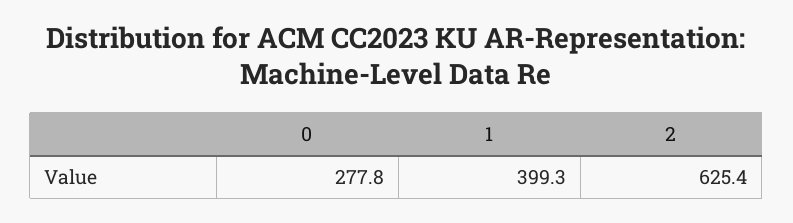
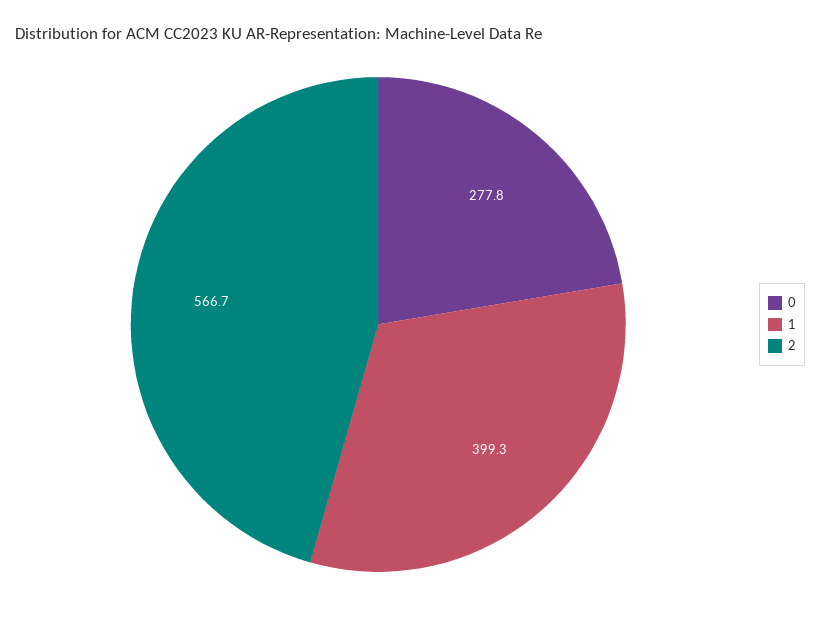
2: 625.4 -> 566.7

